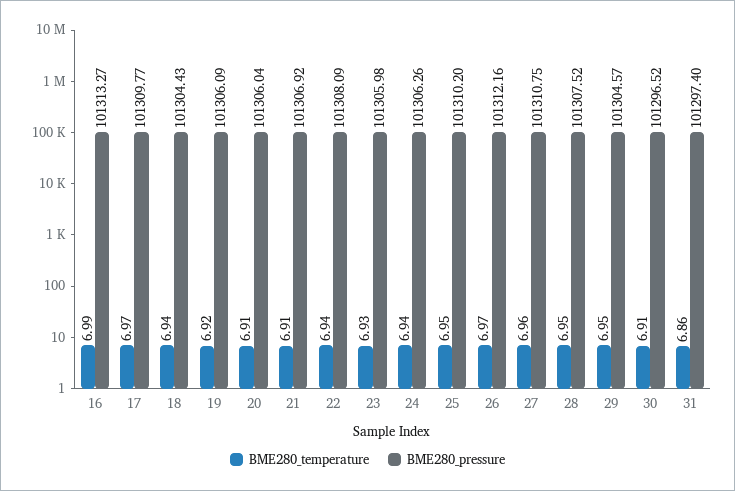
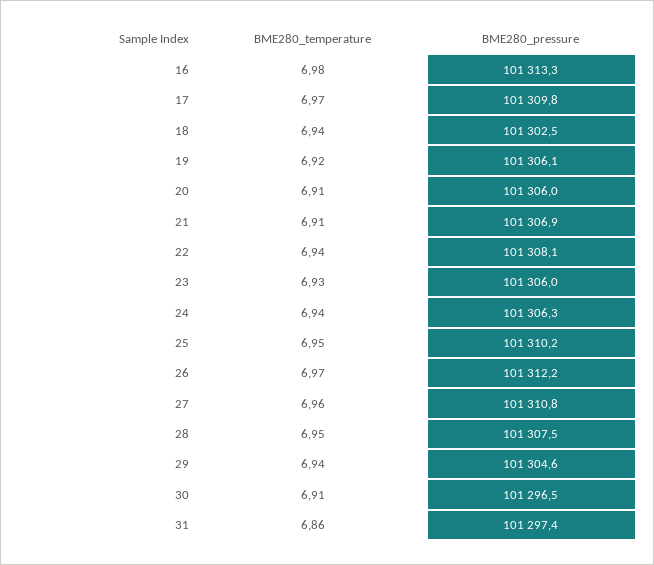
BME280_temperature, 16: 6.99 -> 6.98
BME280_pressure, 18: 101304.43 -> 101302.5
BME280_temperature, 29: 6.95 -> 6.94

